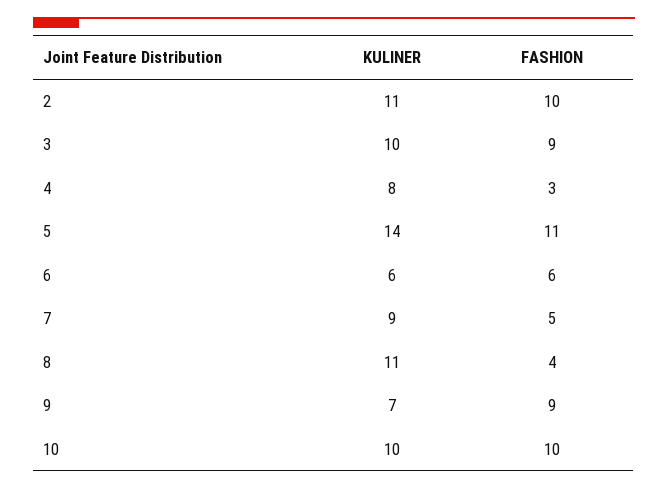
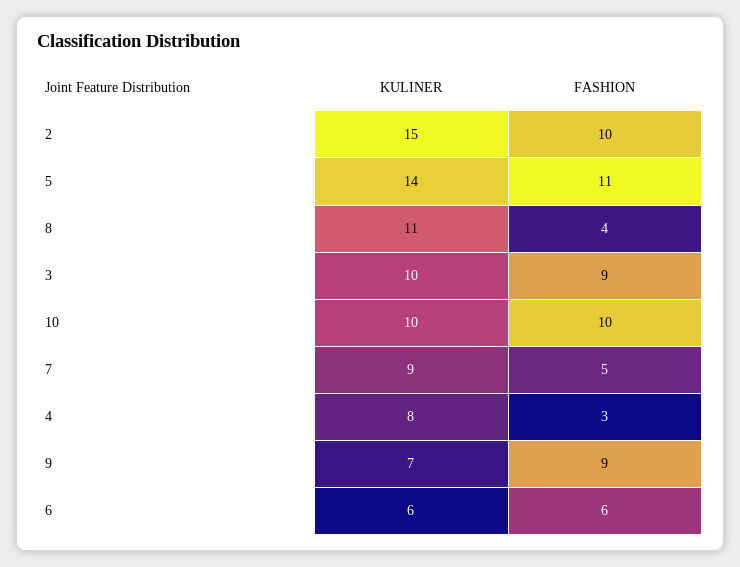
KULINER, 2: 11 -> 15

